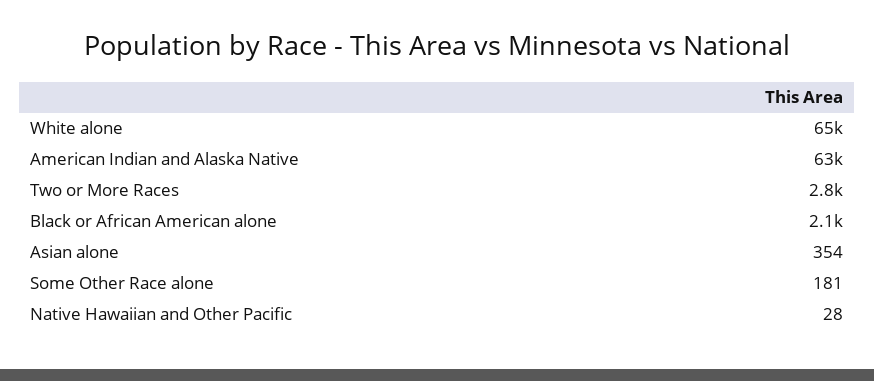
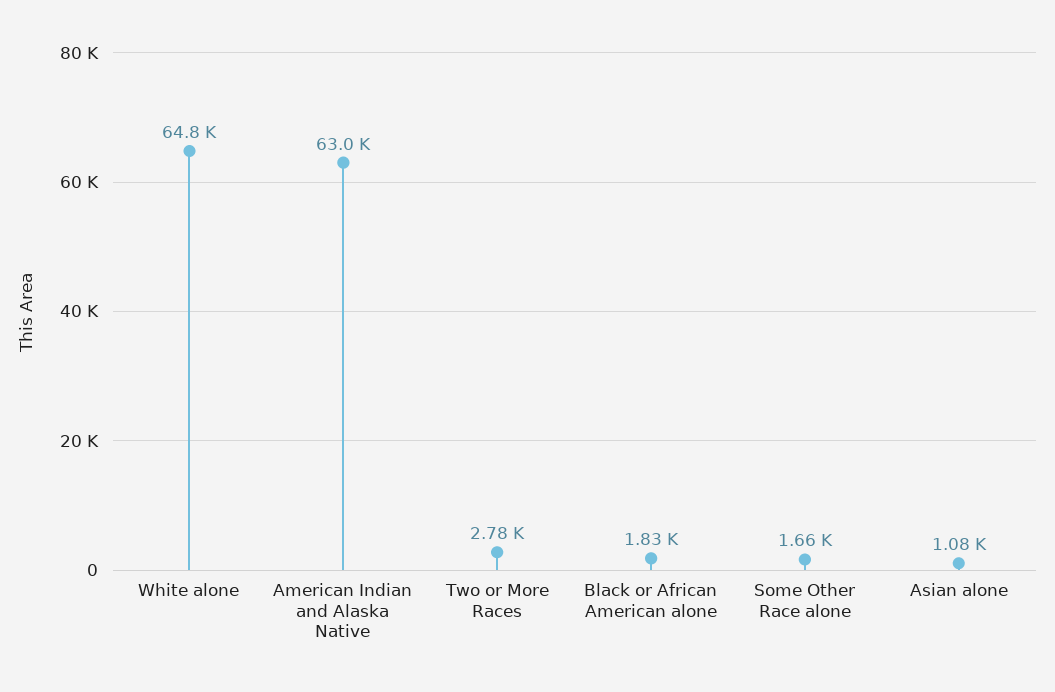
Black or African American alone: 2100 -> 1830
Asian alone: 354 -> 1080
Some Other Race alone: 181 -> 1660
Native Hawaiian and Other Pacific: 28 -> none

